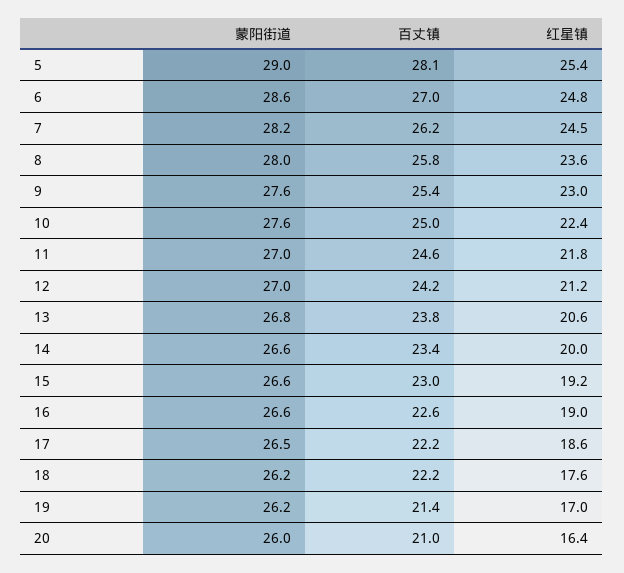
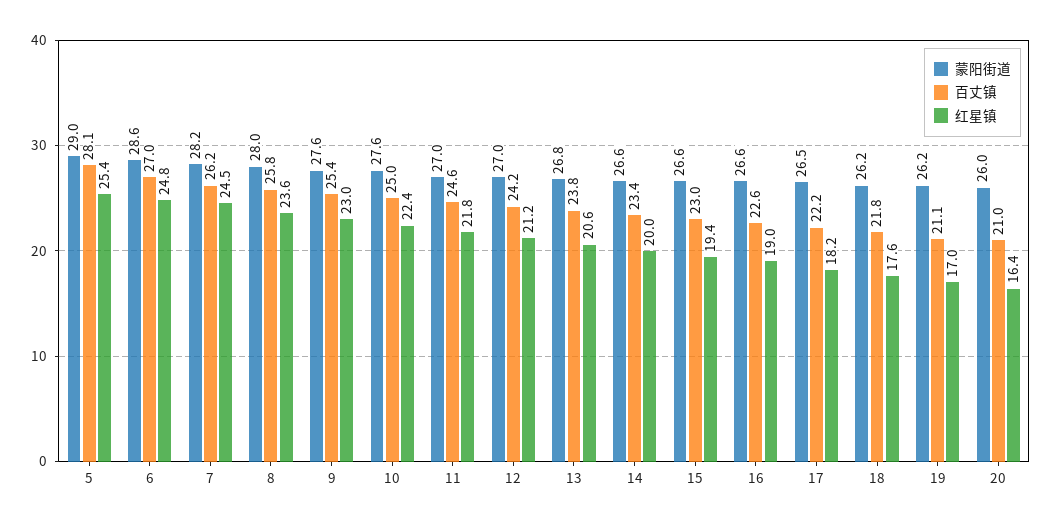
红星镇, 15: 19.2 -> 19.4
红星镇, 17: 18.6 -> 18.2
百丈镇, 18: 22.2 -> 21.8
百丈镇, 19: 21.4 -> 21.1

